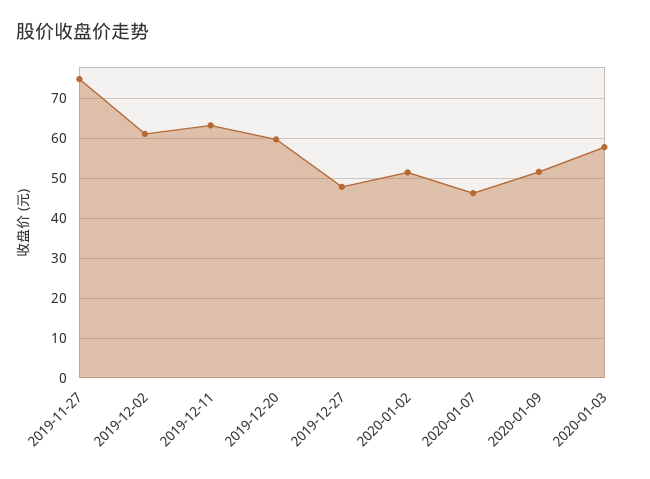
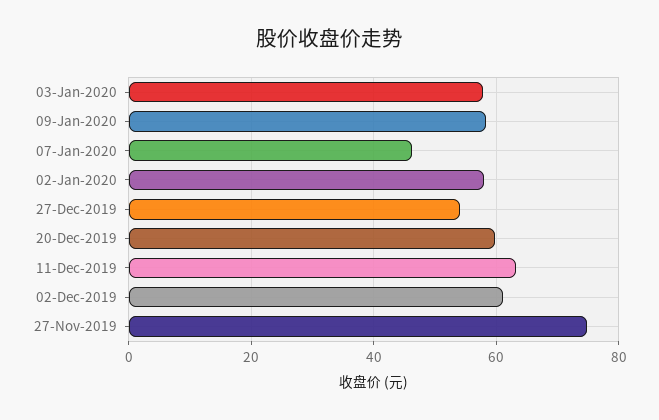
2019-12-27: 48 -> 54
2020-01-02: 52 -> 58
2020-01-09: 52 -> 58

